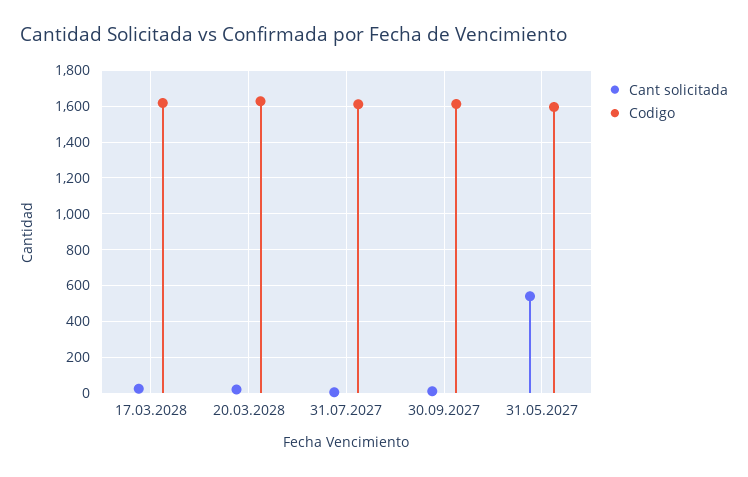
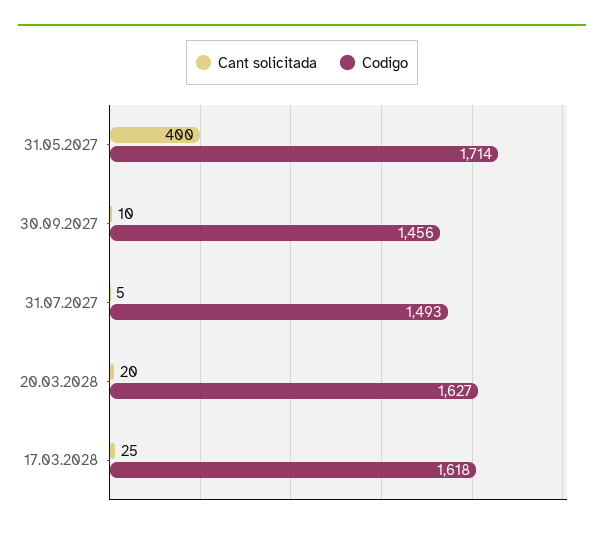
Codigo, 31.07.2027: 1600 -> 1493
Codigo, 30.09.2027: 1600 -> 1456
Cant solicitada, 31.05.2027: 550 -> 400
Codigo, 31.05.2027: 1600 -> 1714

